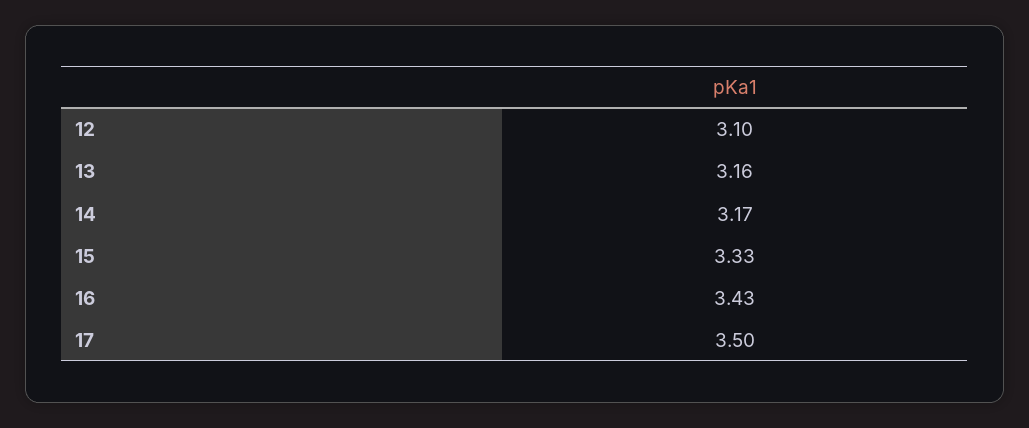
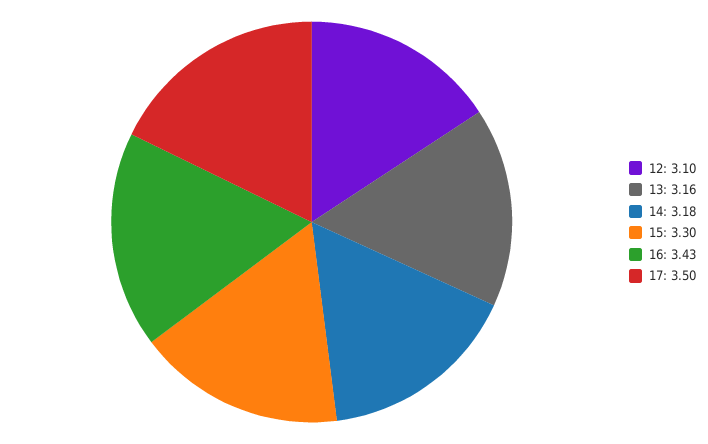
14: 3.17 -> 3.18
15: 3.33 -> 3.3

